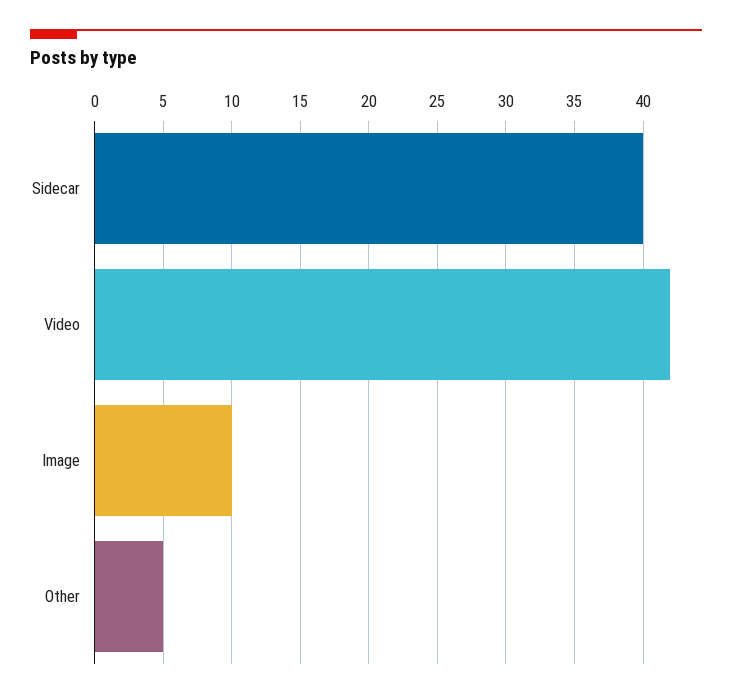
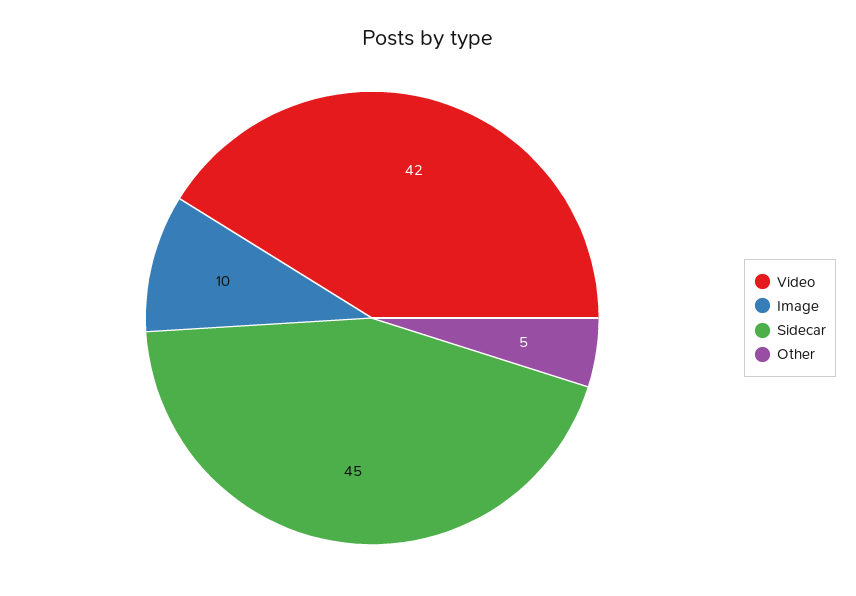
Sidecar: 40 -> 45

